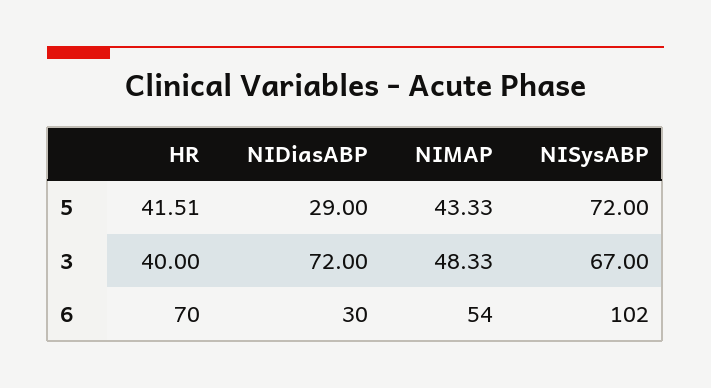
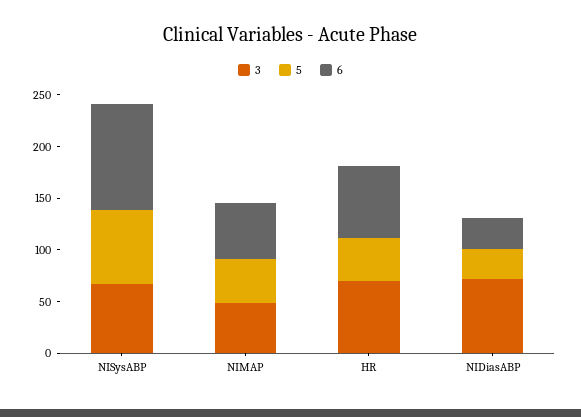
3, HR: 40 -> 70

